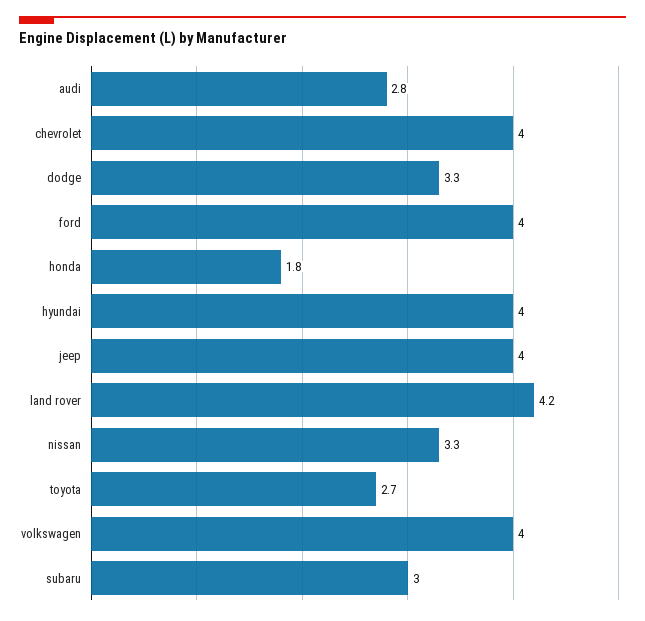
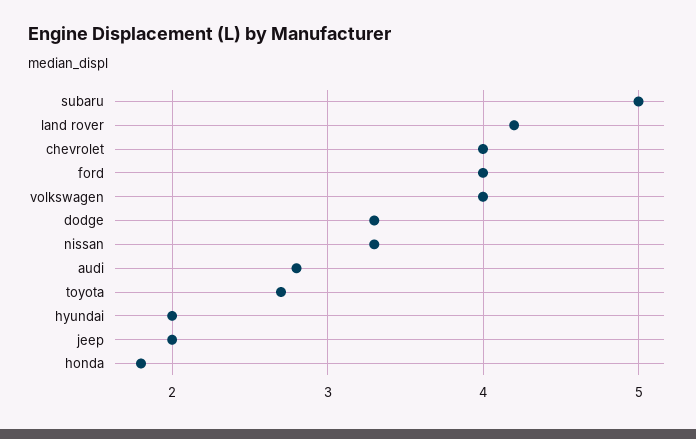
hyundai: 4 -> 2
jeep: 4 -> 2
subaru: 3 -> 5

